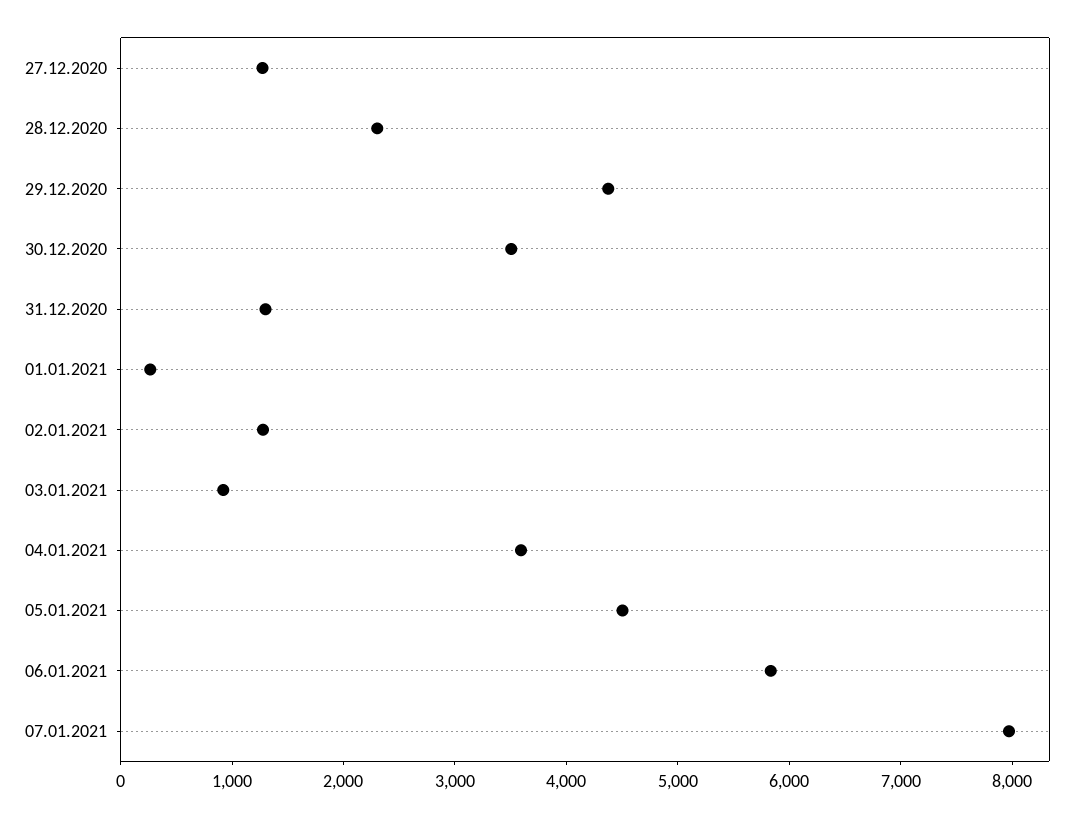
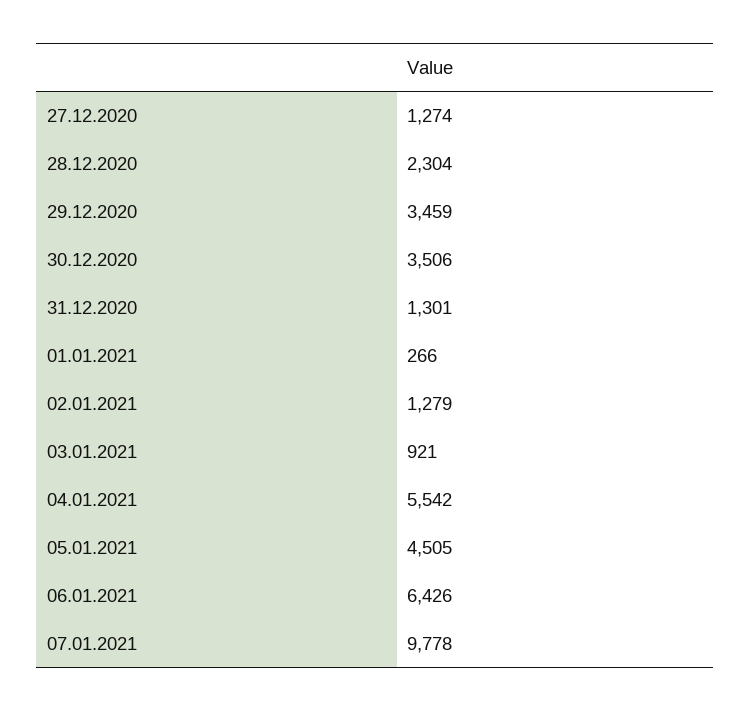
29.12.2020: 4400 -> 3459
04.01.2021: 3600 -> 5542
06.01.2021: 5800 -> 6426
07.01.2021: 8000 -> 9778

